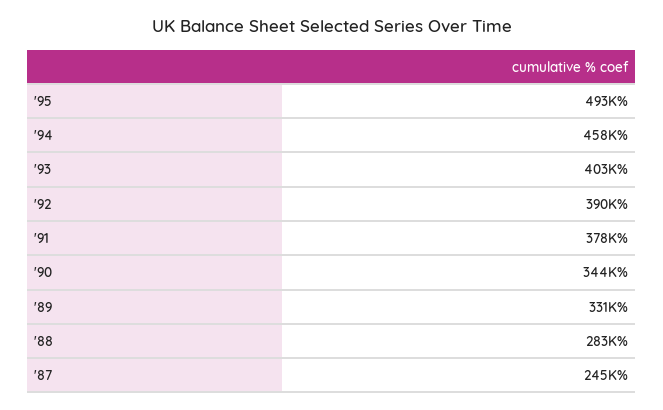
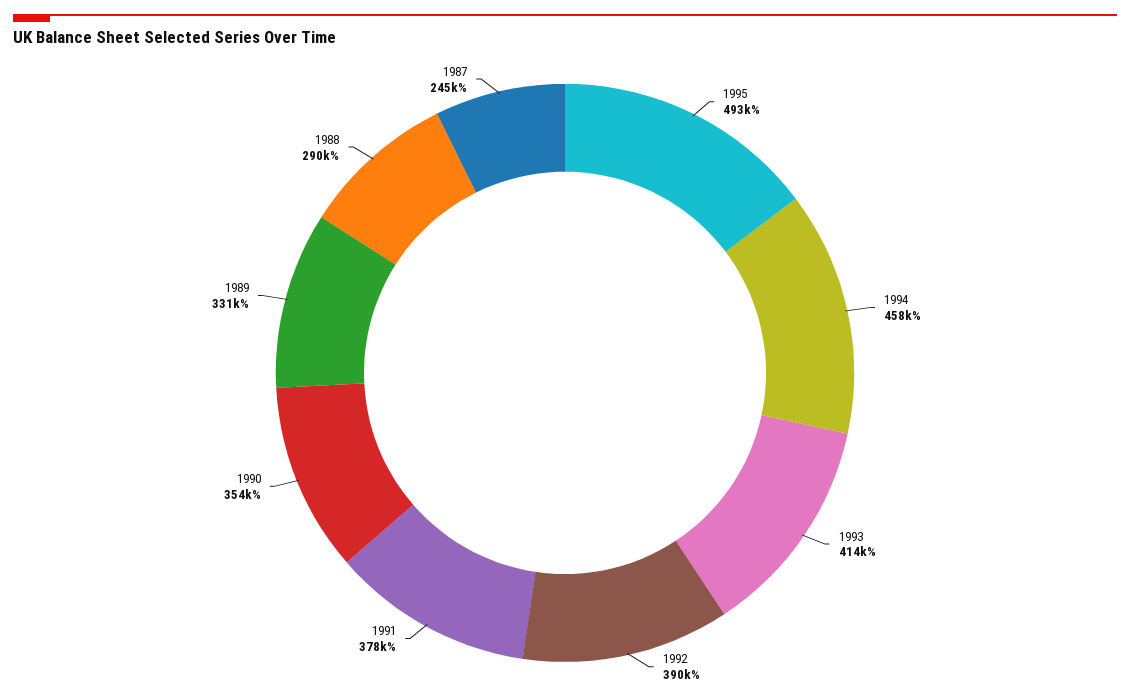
'93: 403000 -> 414000
'90: 344000 -> 354000
'88: 283000 -> 290000

